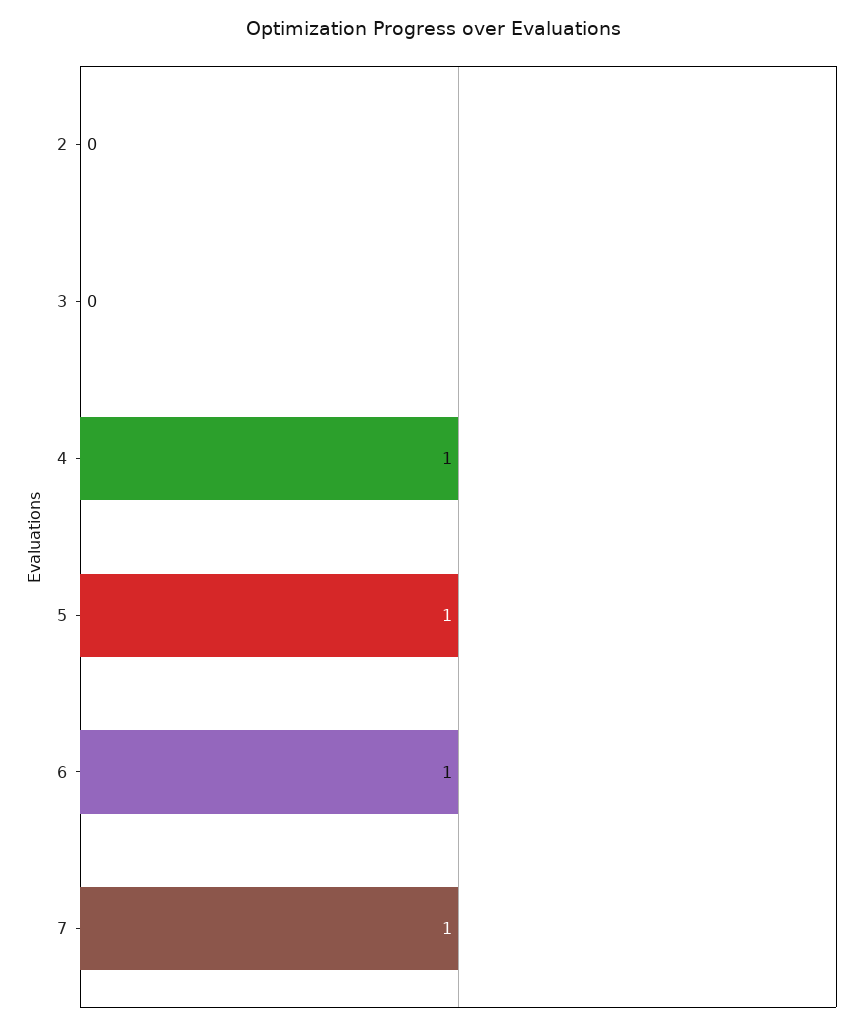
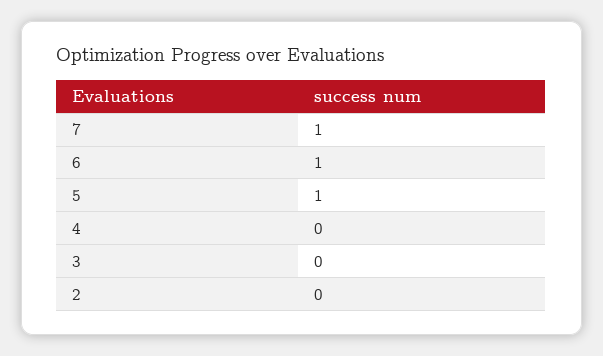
4: 1 -> 0

